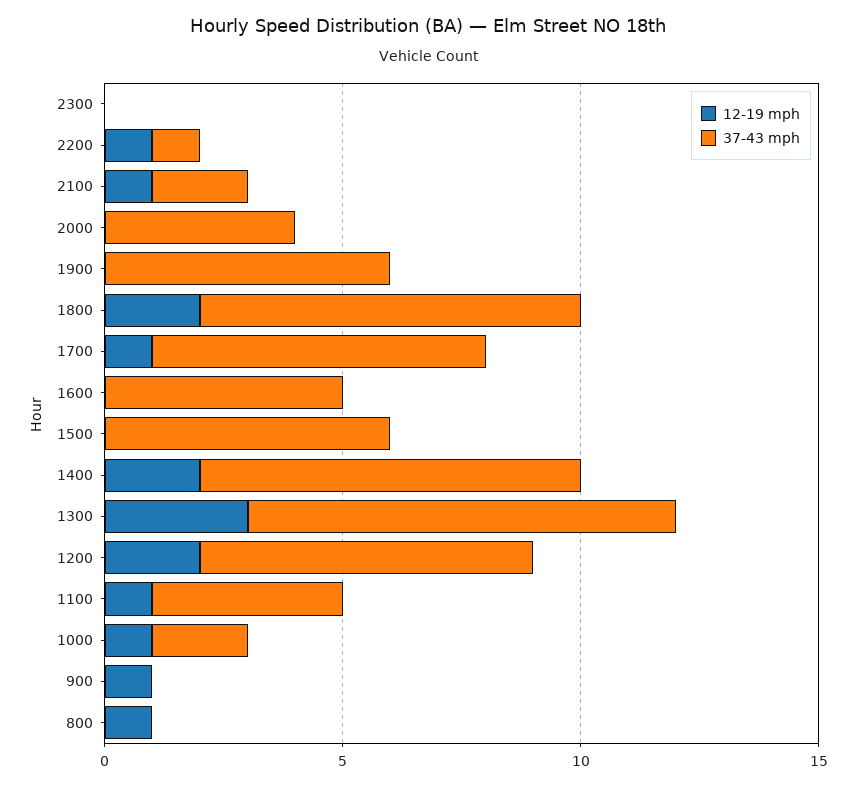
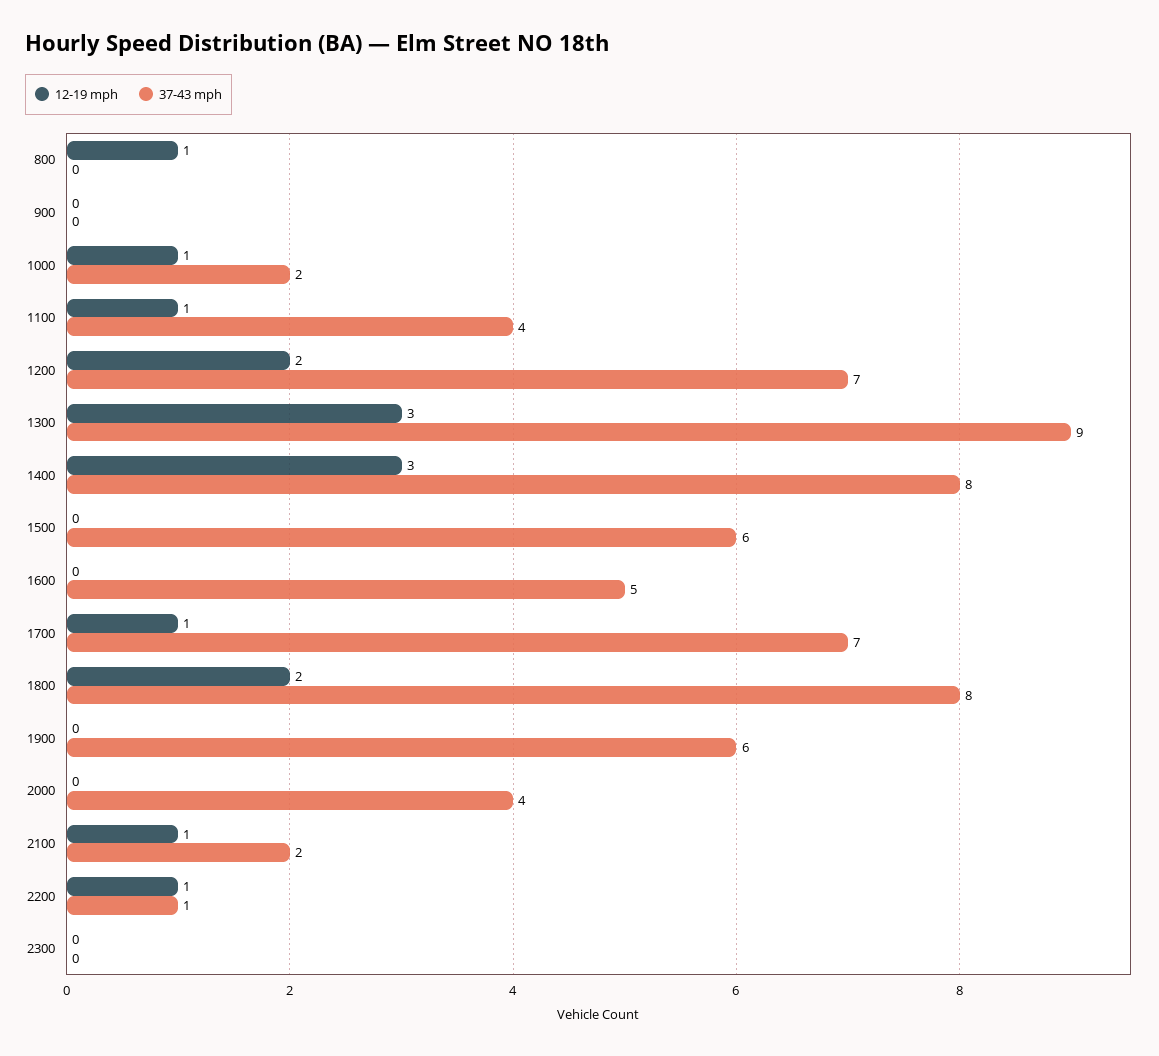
12-19 mph, 1400: 2 -> 3
12-19 mph, 900: 1 -> 0

